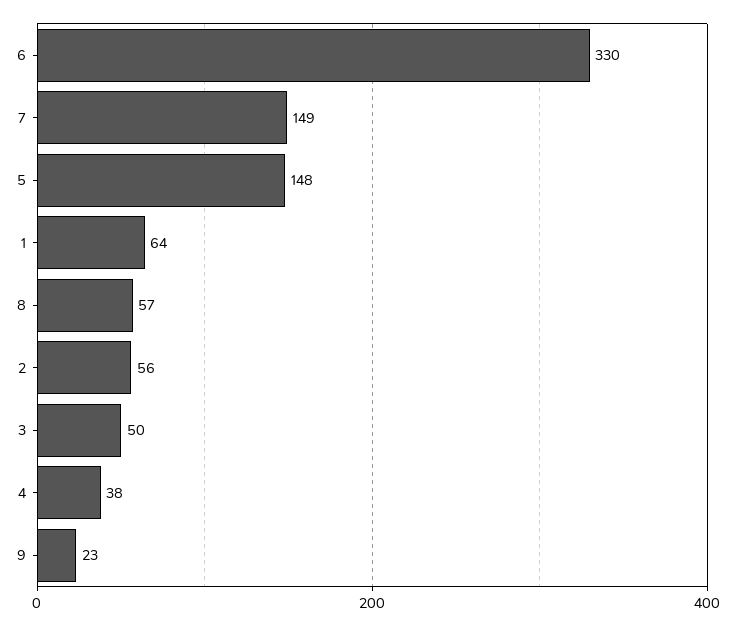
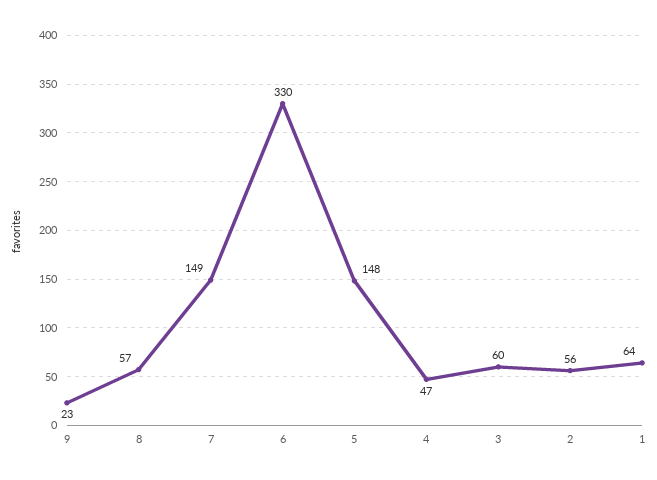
3: 50 -> 60
4: 38 -> 47

